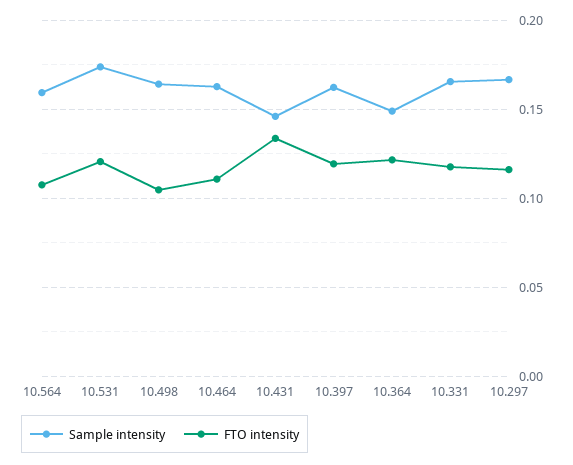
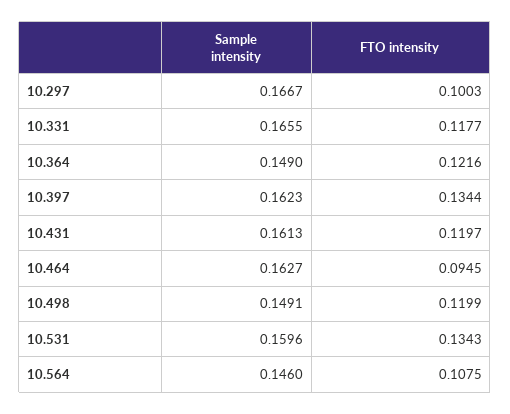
Sample intensity, 10.564: 0.16 -> 0.146
Sample intensity, 10.531: 0.175 -> 0.1596
FTO intensity, 10.531: 0.12 -> 0.1343
Sample intensity, 10.498: 0.165 -> 0.1491
FTO intensity, 10.498: 0.105 -> 0.1199
FTO intensity, 10.464: 0.11 -> 0.0945
Sample intensity, 10.431: 0.145 -> 0.1613
FTO intensity, 10.431: 0.135 -> 0.1197
FTO intensity, 10.397: 0.12 -> 0.1344
FTO intensity, 10.297: 0.115 -> 0.1003

